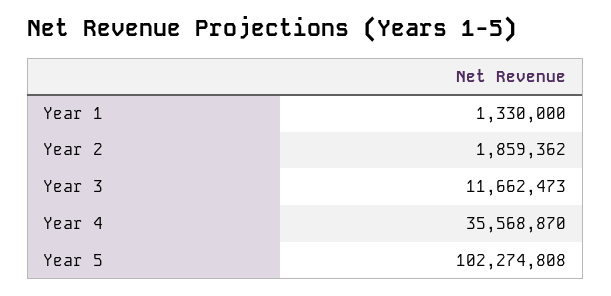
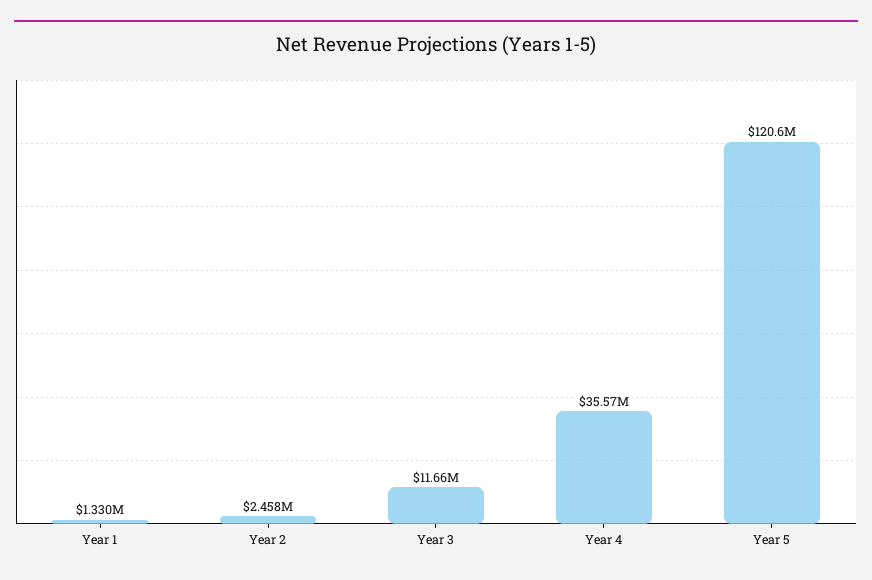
Year 2: 1859362 -> 2458000
Year 5: 102274808 -> 120600000

